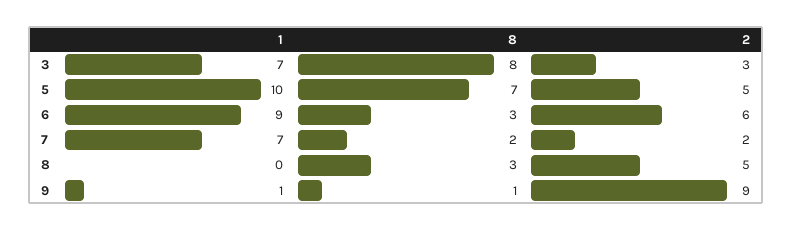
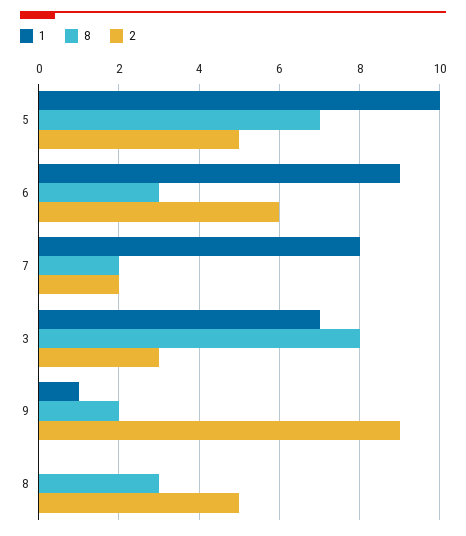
1, 7: 7 -> 8
8, 9: 1 -> 2

